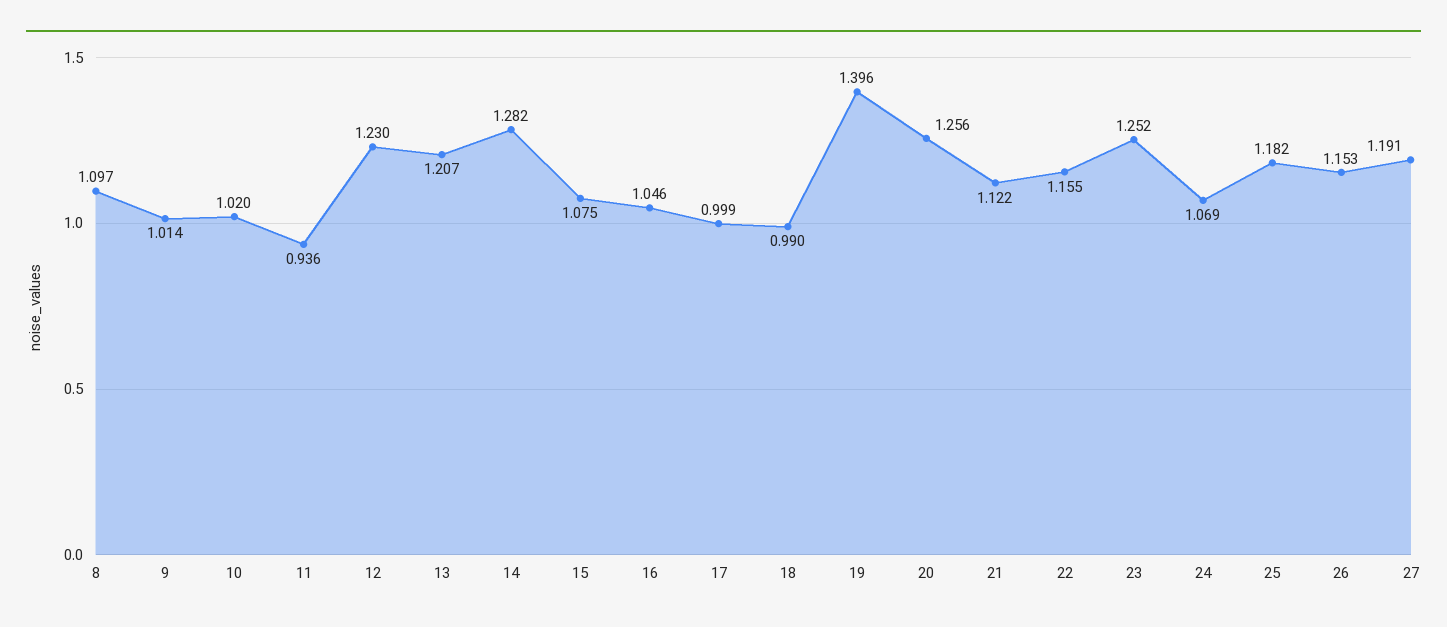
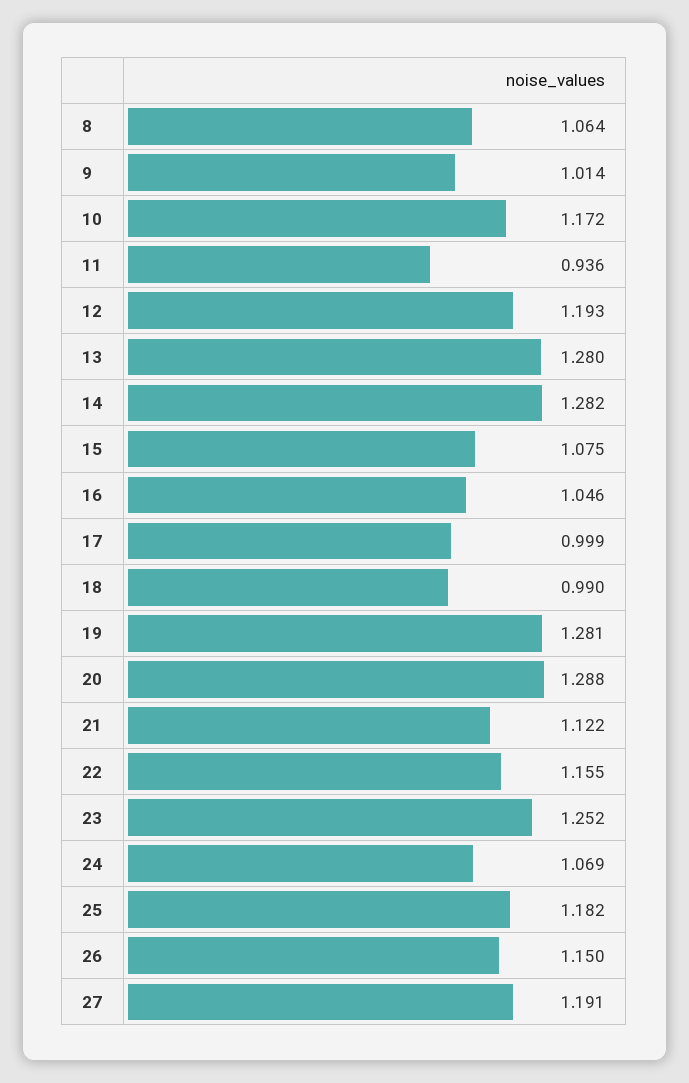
8: 1.097 -> 1.064
10: 1.02 -> 1.172
12: 1.23 -> 1.193
13: 1.207 -> 1.28
19: 1.396 -> 1.281
20: 1.256 -> 1.288
26: 1.153 -> 1.15

